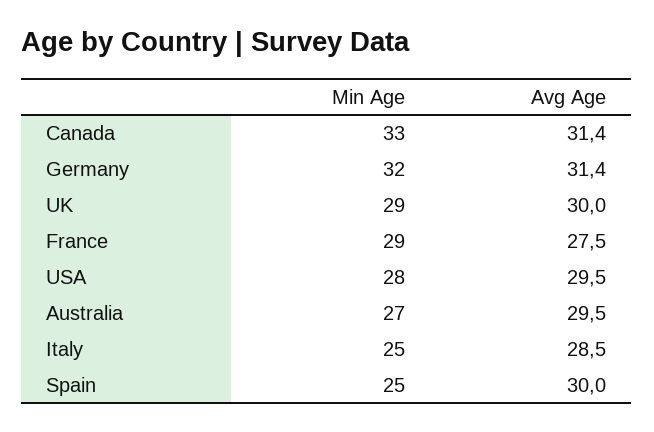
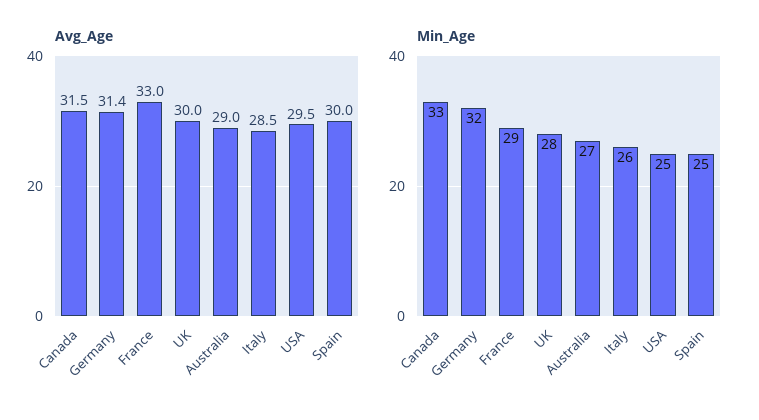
Avg Age, Canada: 31.4 -> 31.5
Min Age, UK: 29 -> 28
Avg Age, France: 27.5 -> 33
Min Age, USA: 28 -> 25
Avg Age, Australia: 29.5 -> 29
Min Age, Italy: 25 -> 26

